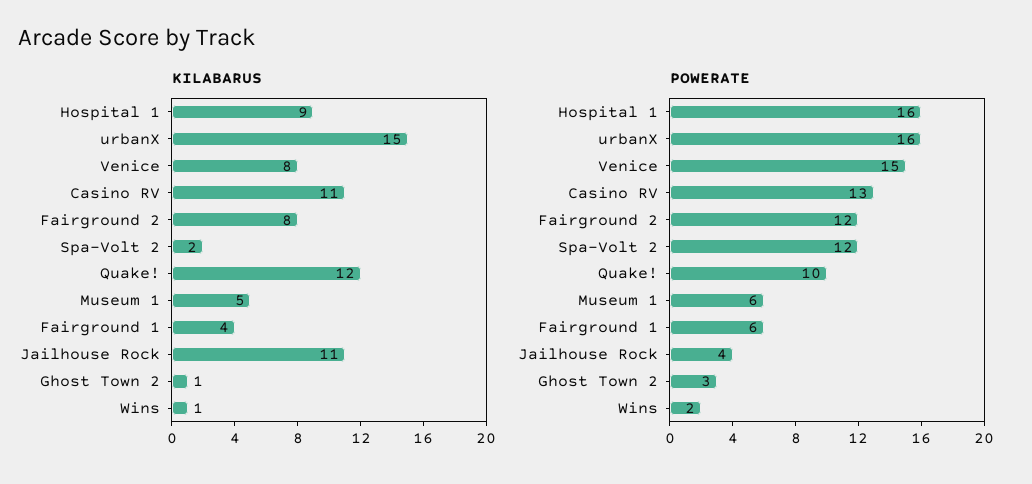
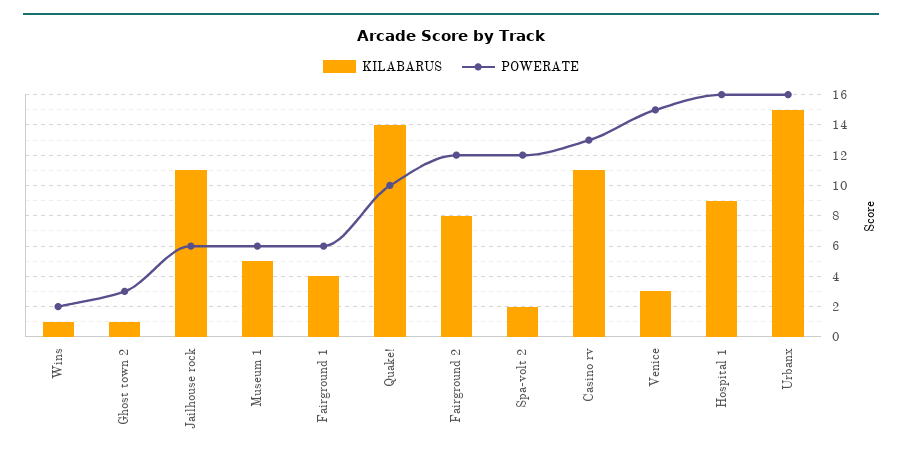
KILABARUS, Venice: 8 -> 3
KILABARUS, Quake!: 12 -> 14
POWERATE, Jailhouse Rock: 4 -> 6

